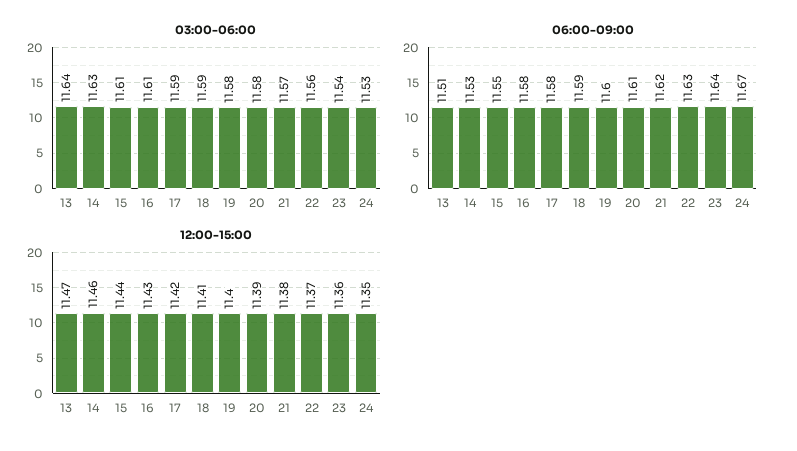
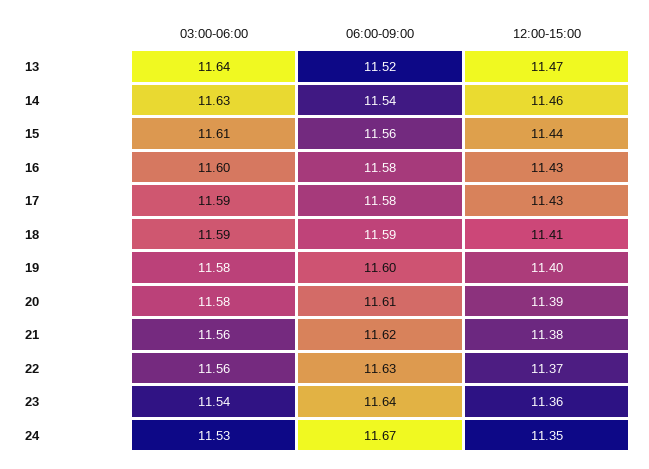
03:00-06:00, 16: 11.61 -> 11.6
03:00-06:00, 21: 11.57 -> 11.56
06:00-09:00, 13: 11.51 -> 11.52
06:00-09:00, 14: 11.53 -> 11.54
06:00-09:00, 15: 11.55 -> 11.56
12:00-15:00, 17: 11.42 -> 11.43

